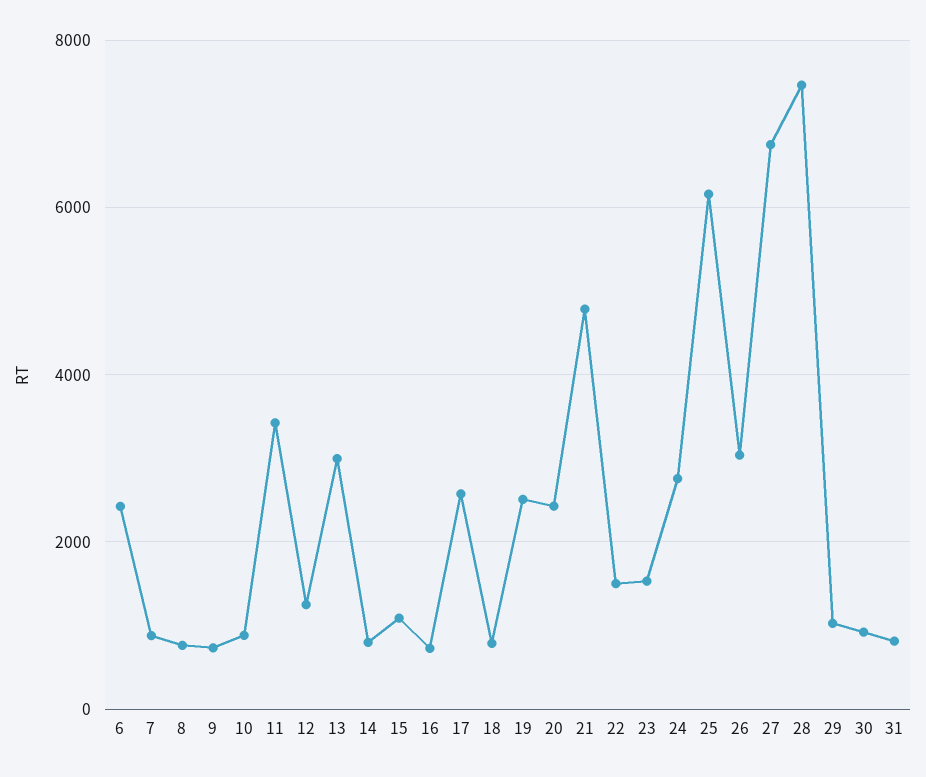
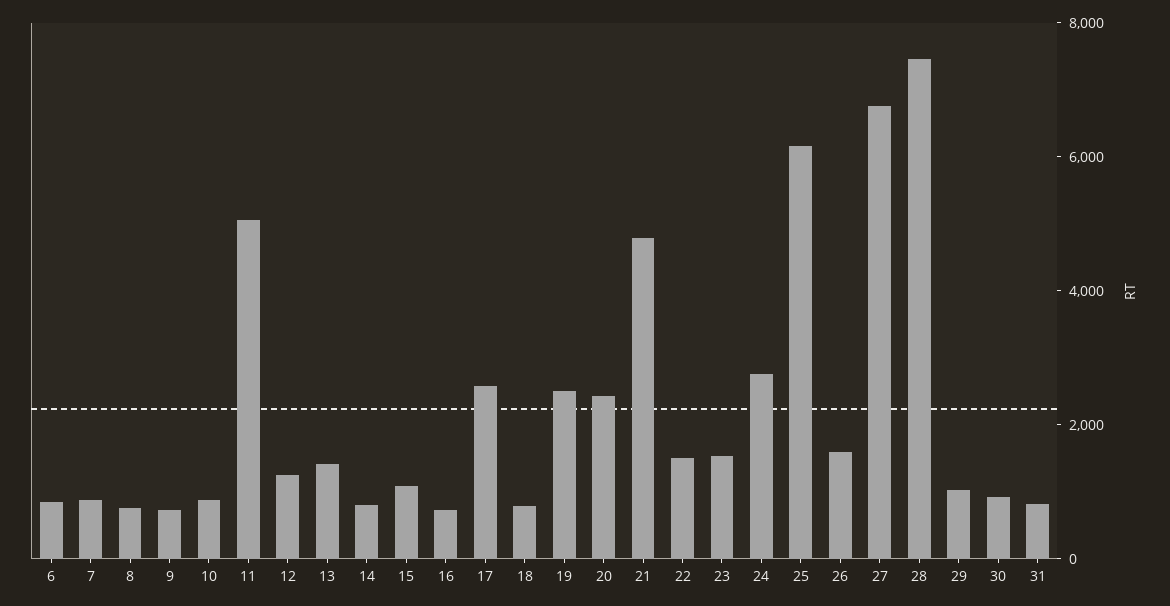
6: 2400 -> 1000
11: 3400 -> 5000
13: 3000 -> 1500
26: 3000 -> 1500

